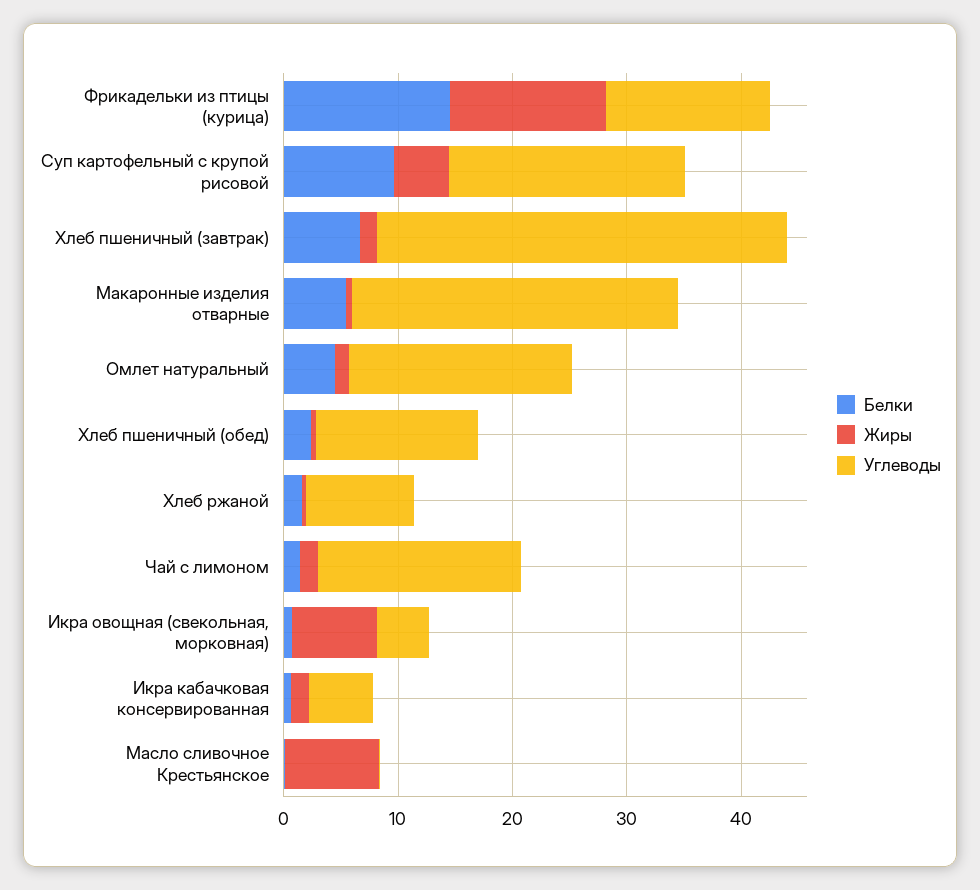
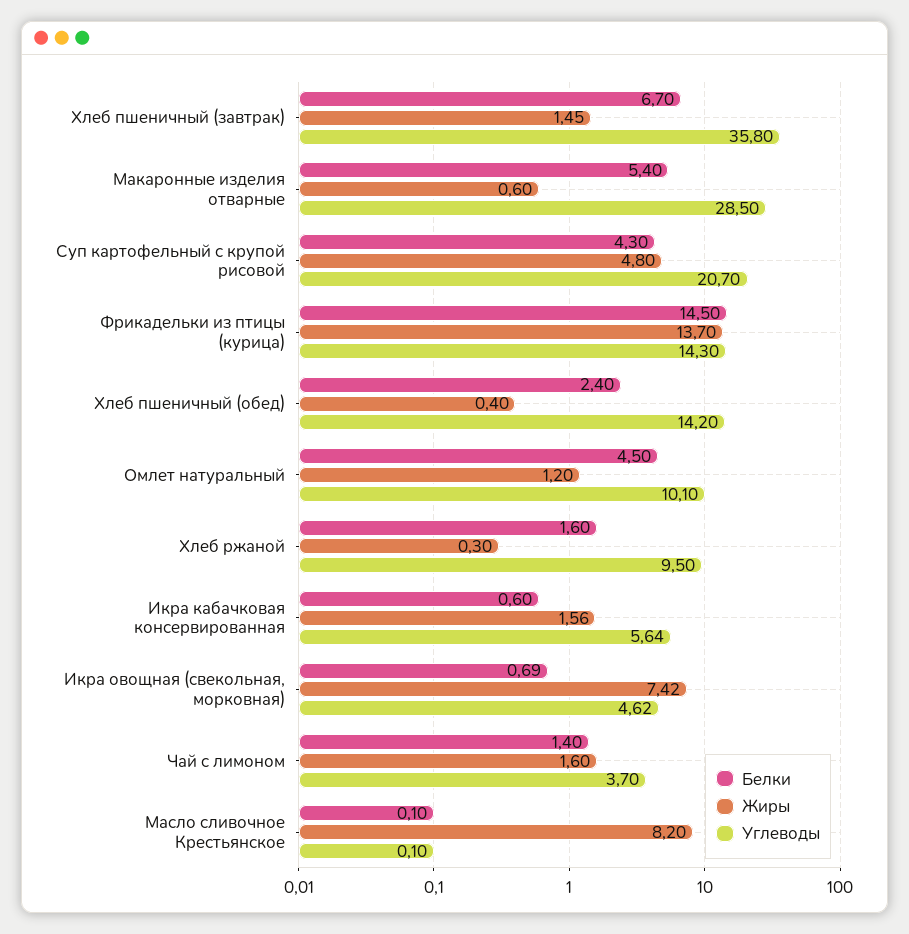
Белки, Суп картофельный с крупой рисовой: 10 -> 4.3
Углеводы, Омлет натуральный: 20 -> 10.1
Углеводы, Чай с лимоном: 18 -> 3.7

